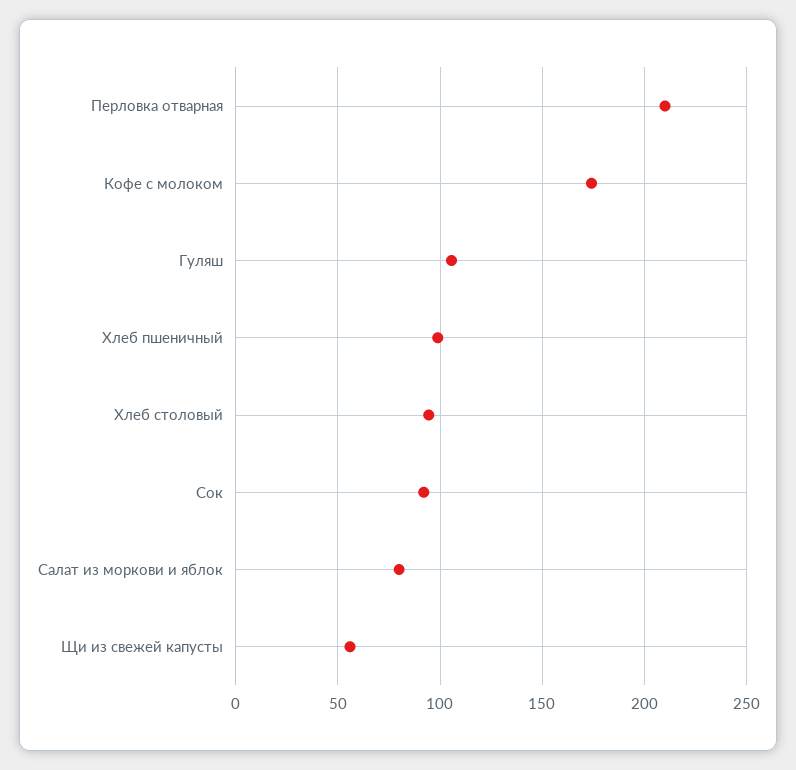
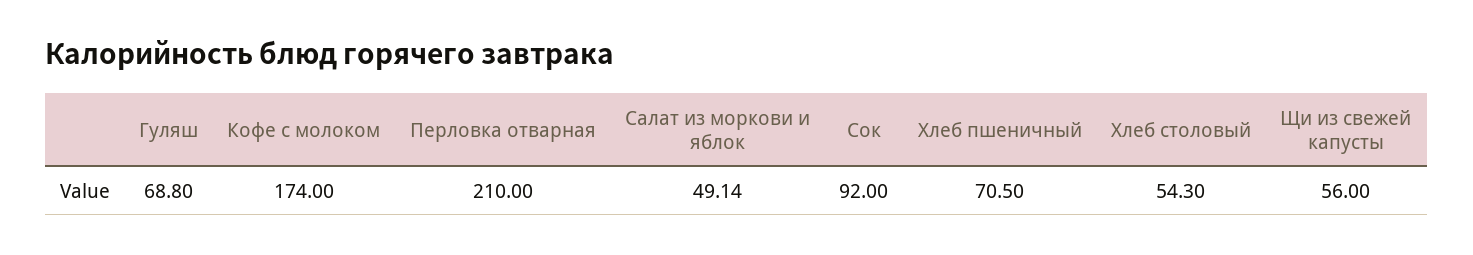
Гуляш: 105 -> 68.8
Хлеб пшеничный: 100 -> 70.5
Хлеб столовый: 95 -> 54.3
Салат из моркови и яблок: 80 -> 49.14

